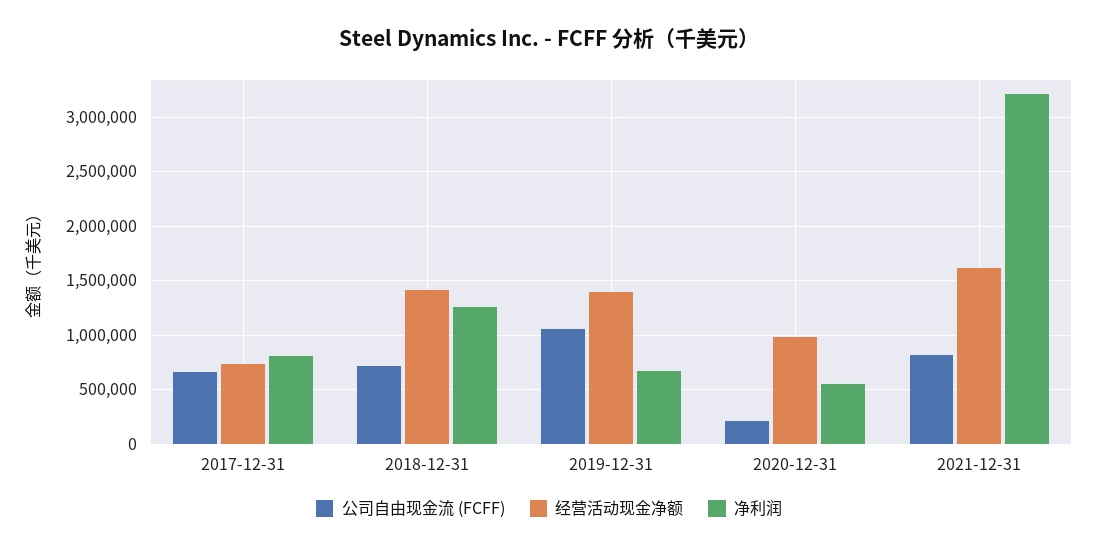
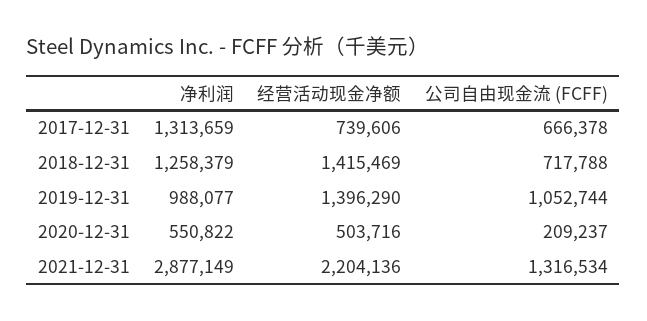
净利润, 2017-12-31: 800000 -> 1313659
净利润, 2019-12-31: 700000 -> 988077
经营活动现金净额, 2020-12-31: 1000000 -> 503716
公司自由现金流 (FCFF), 2021-12-31: 800000 -> 1316534
经营活动现金净额, 2021-12-31: 1600000 -> 2204136
净利润, 2021-12-31: 3200000 -> 2877149

